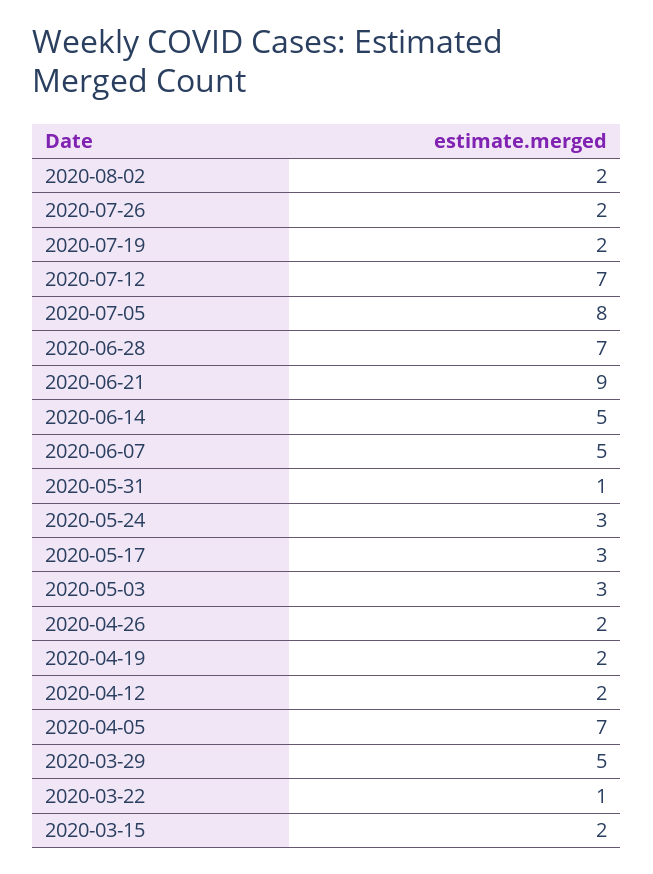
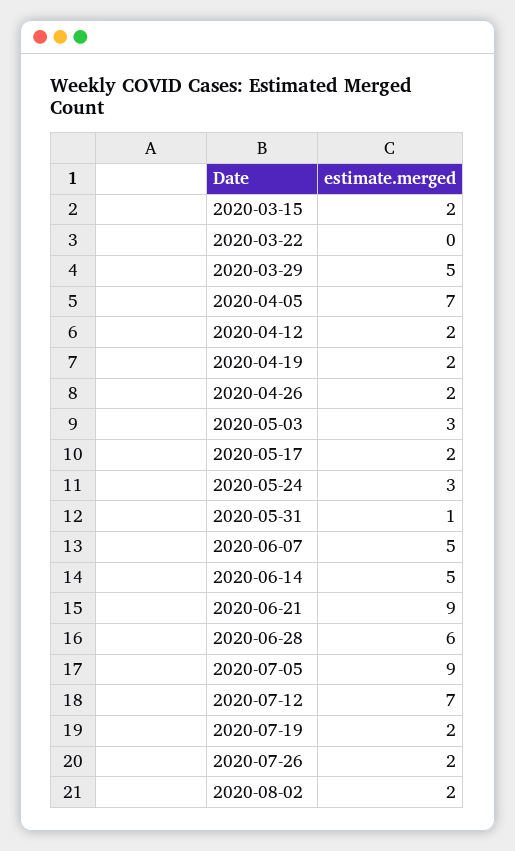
2020-07-05: 8 -> 9
2020-06-28: 7 -> 6
2020-05-17: 3 -> 2
2020-03-22: 1 -> 0

